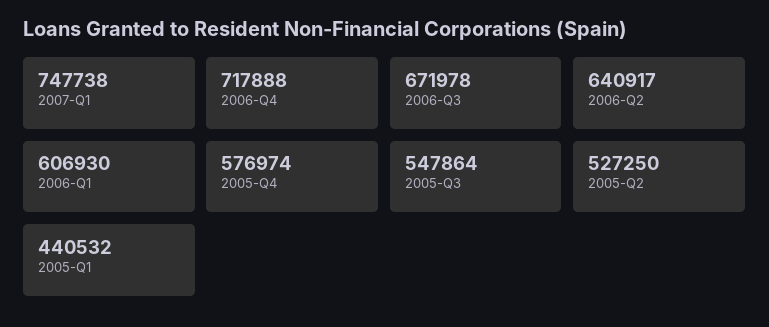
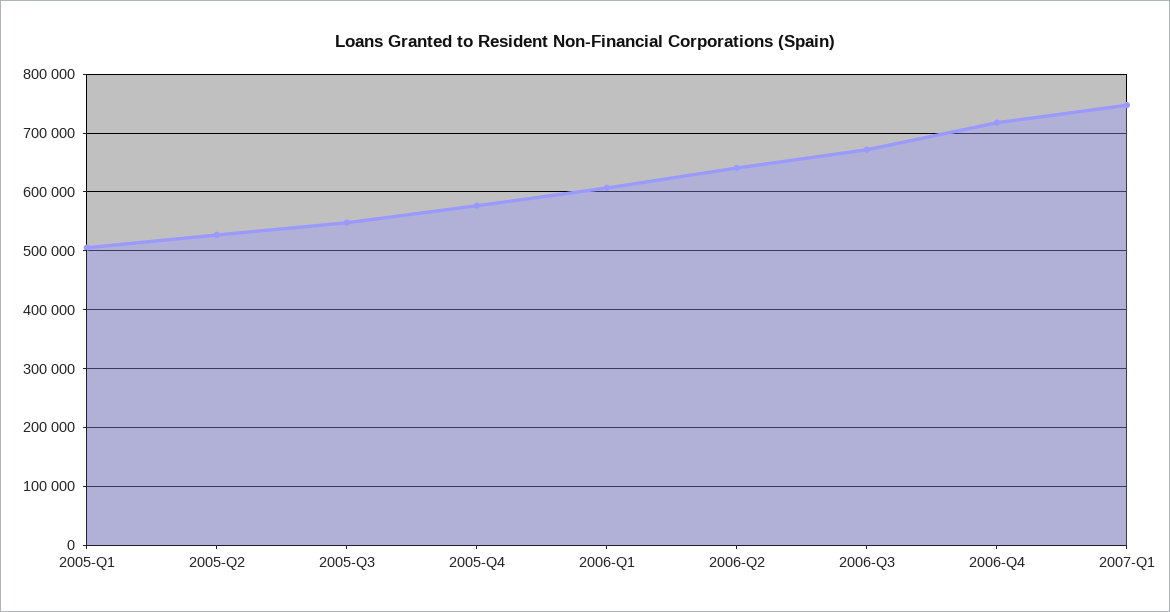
2005-Q1: 440532 -> 500000

